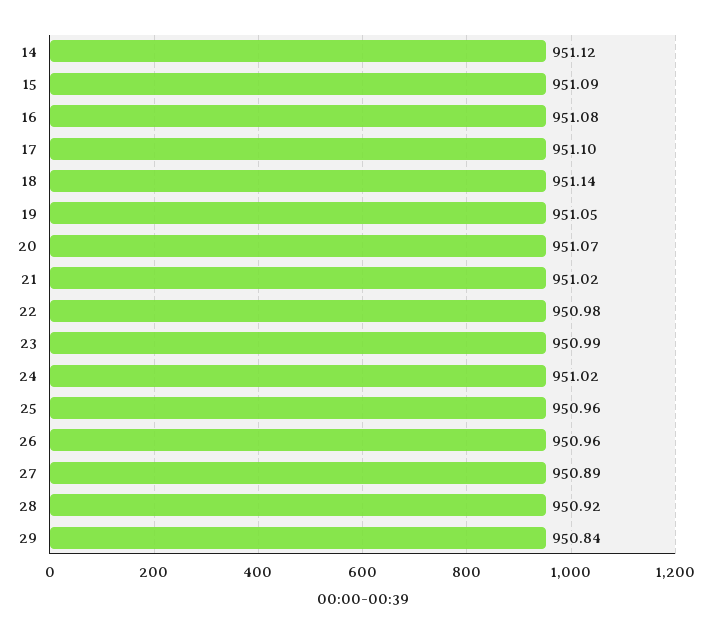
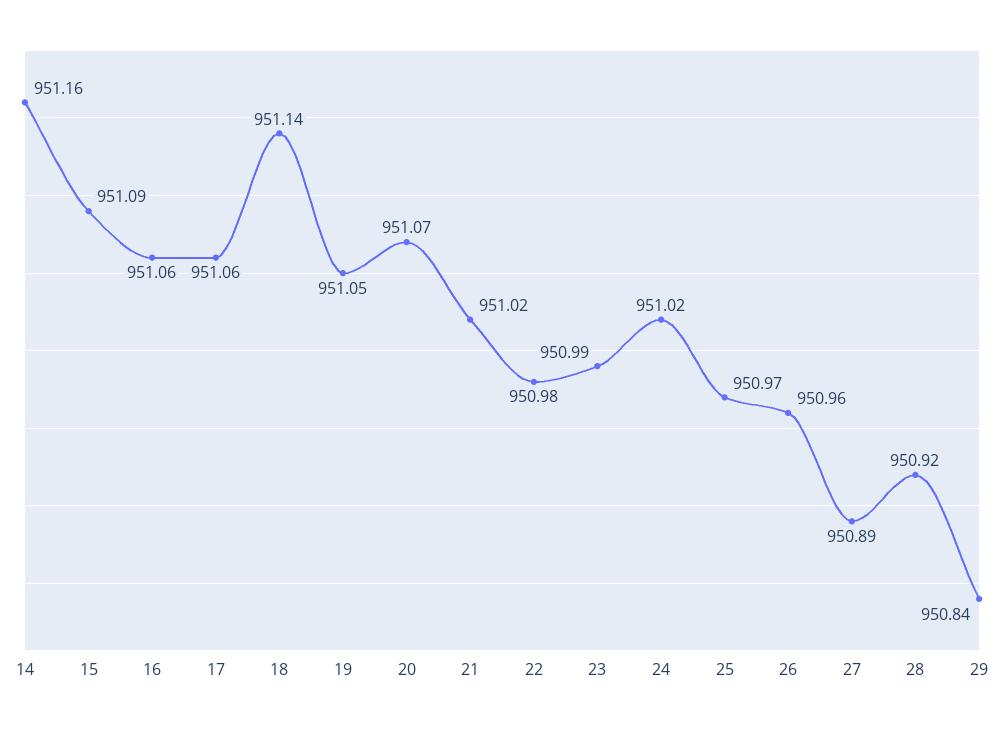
14: 951.12 -> 951.16
16: 951.08 -> 951.06
17: 951.1 -> 951.06
25: 950.96 -> 950.97

